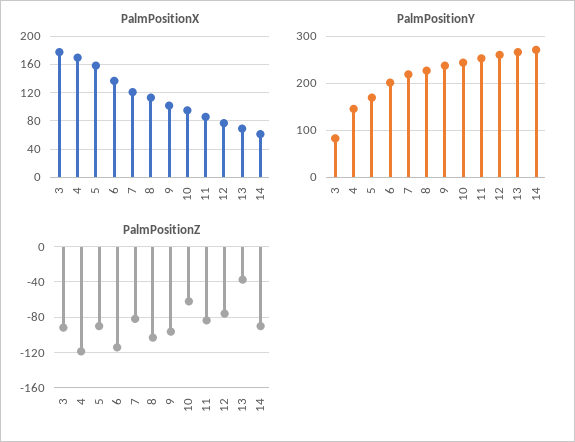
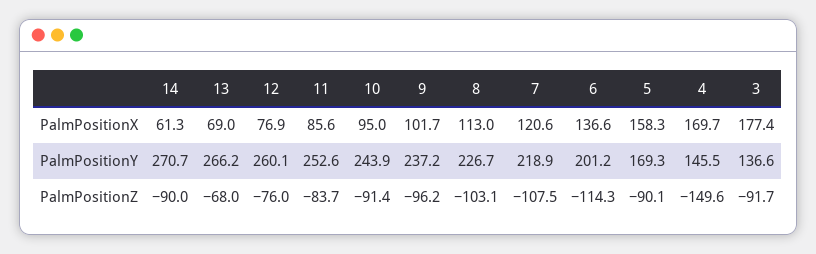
PalmPositionY, 3: 80 -> 136.6
PalmPositionZ, 4: -120 -> -149.6
PalmPositionZ, 7: -80 -> -107.5
PalmPositionZ, 10: -60 -> -91.4
PalmPositionZ, 13: -40 -> -68

